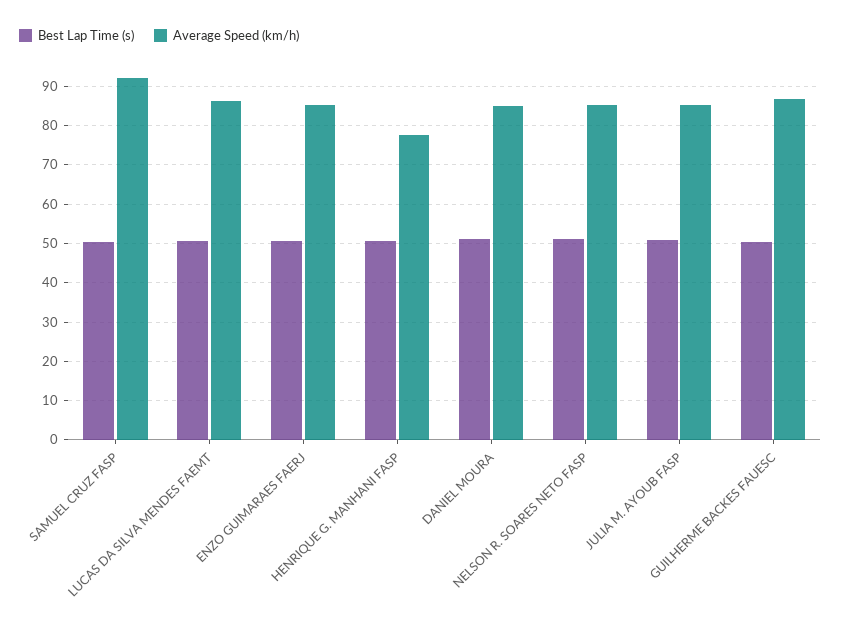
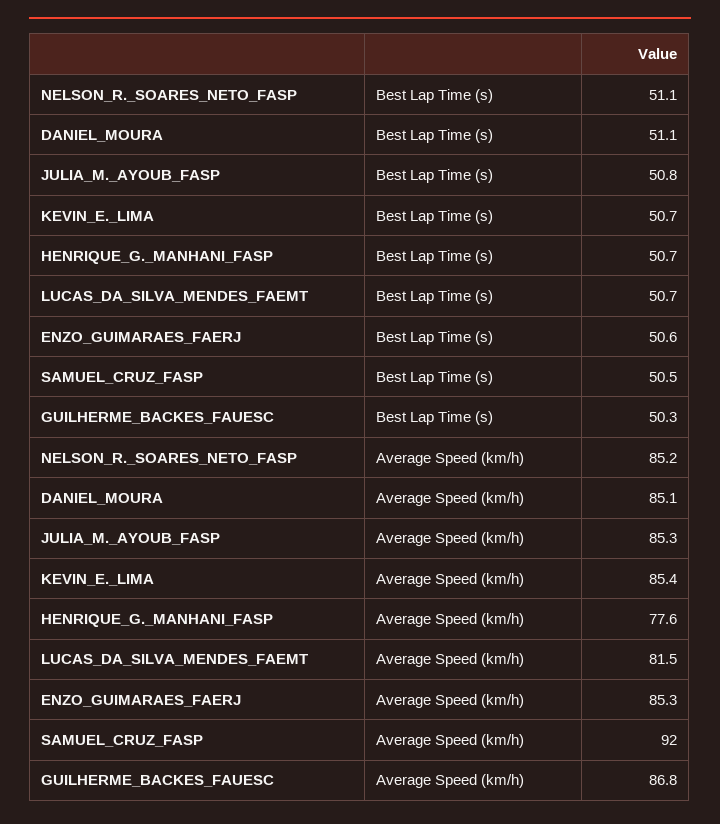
Average Speed (km/h), LUCAS DA SILVA MENDES FAEMT: 86 -> 81.5
Best Lap Time (s), KEVIN_E._LIMA: none -> 50.7
Average Speed (km/h), KEVIN_E._LIMA: none -> 85.4

